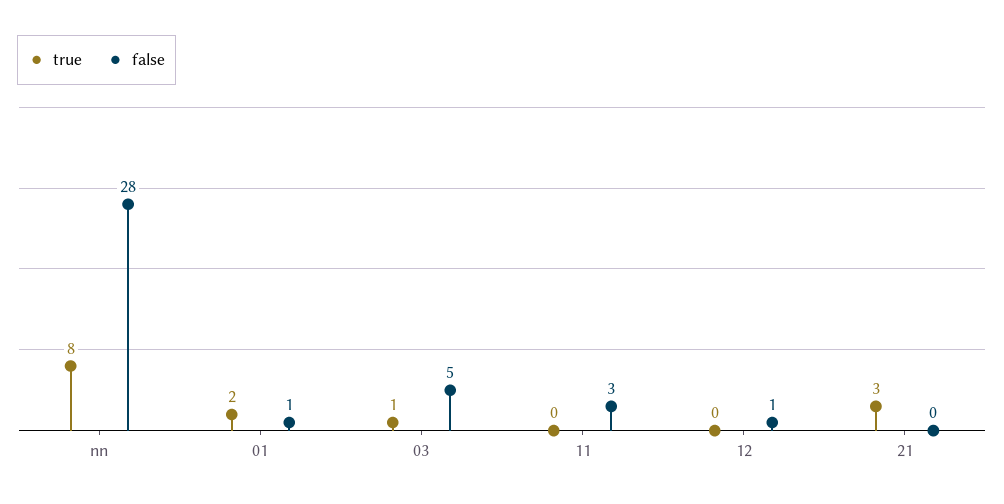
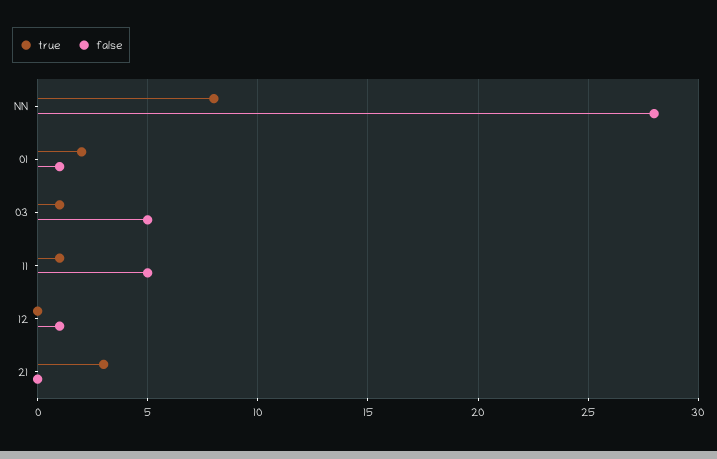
true, 11: 0 -> 1
false, 11: 3 -> 5

